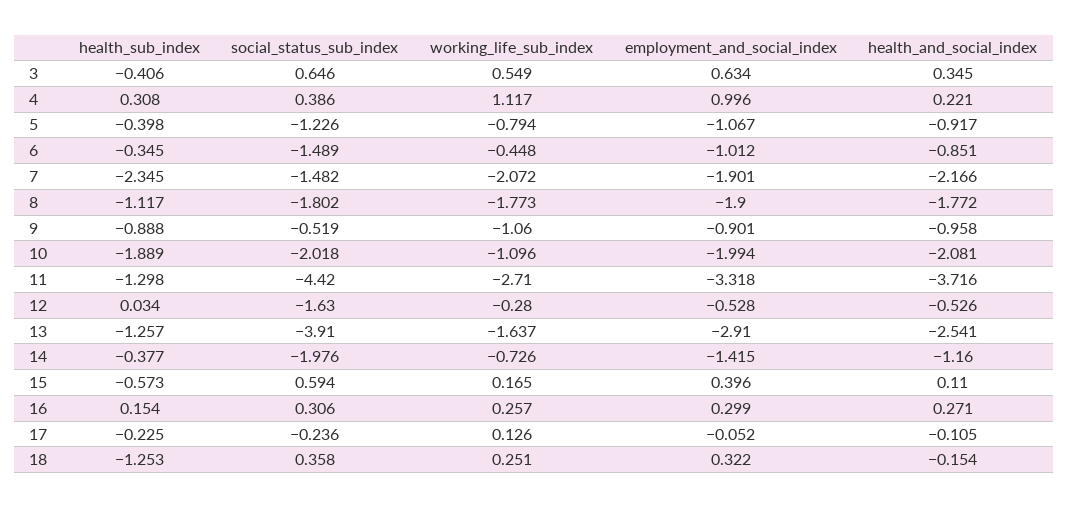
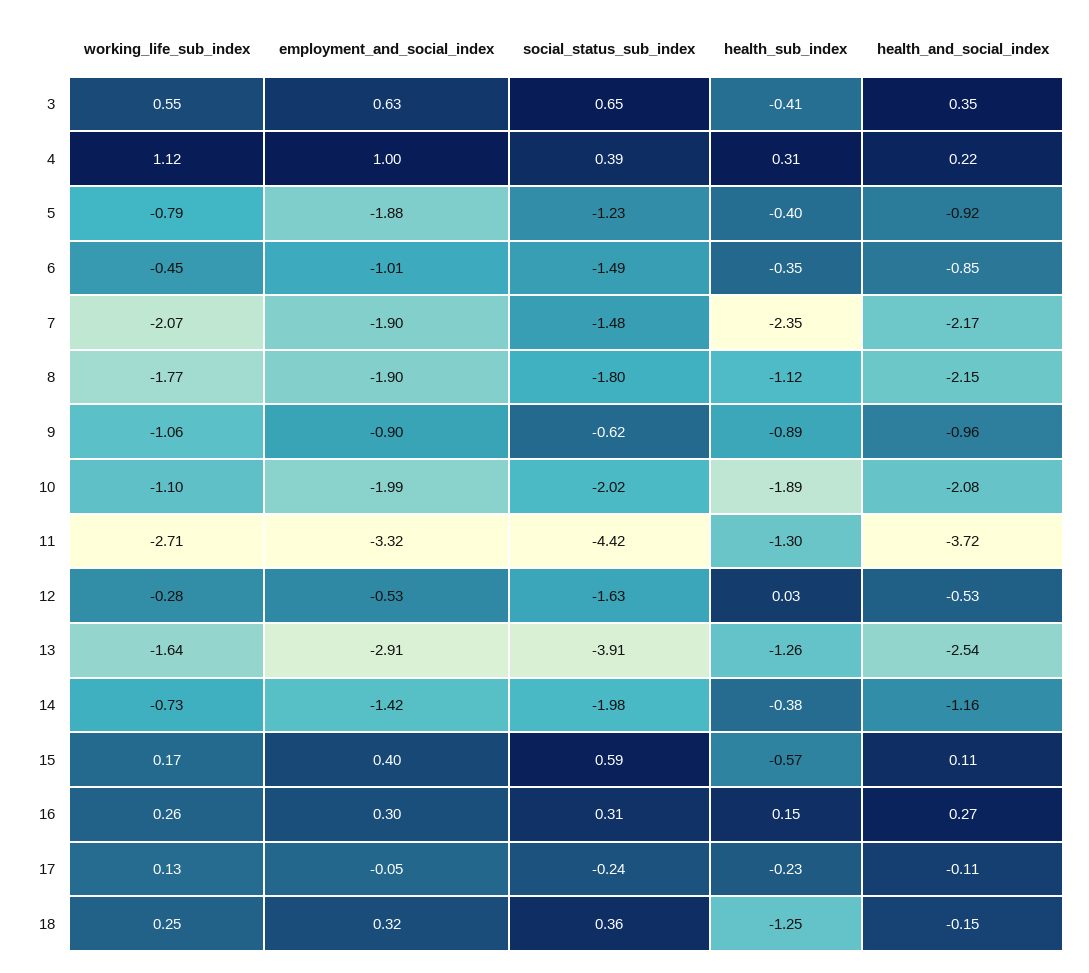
employment_and_social_index, 5: -1.067 -> -1.88
health_and_social_index, 8: -1.772 -> -2.15
social_status_sub_index, 9: -0.519 -> -0.62

